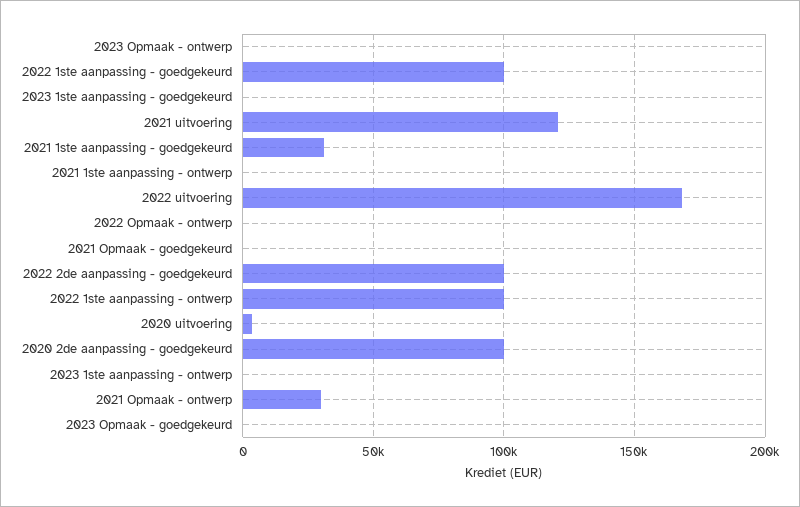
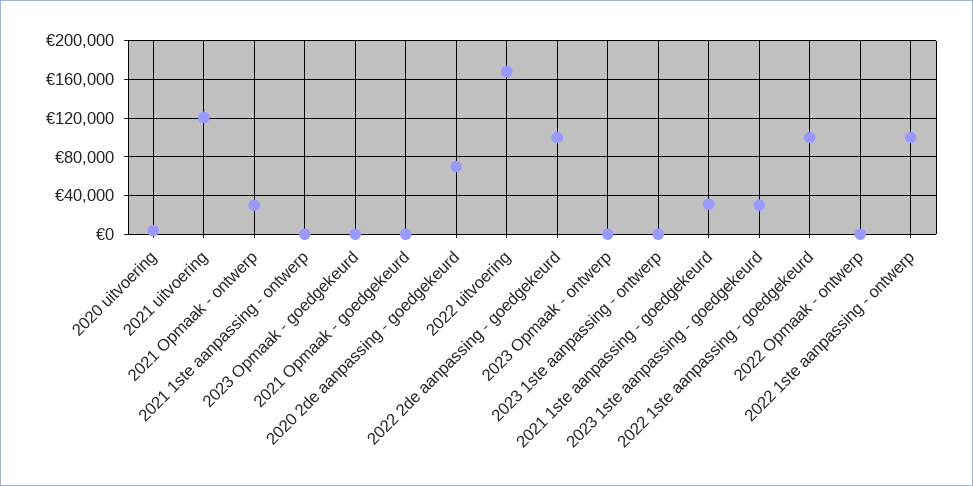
2023 1ste aanpassing - goedgekeurd: 0 -> 30000
2020 2de aanpassing - goedgekeurd: 100000 -> 70000

